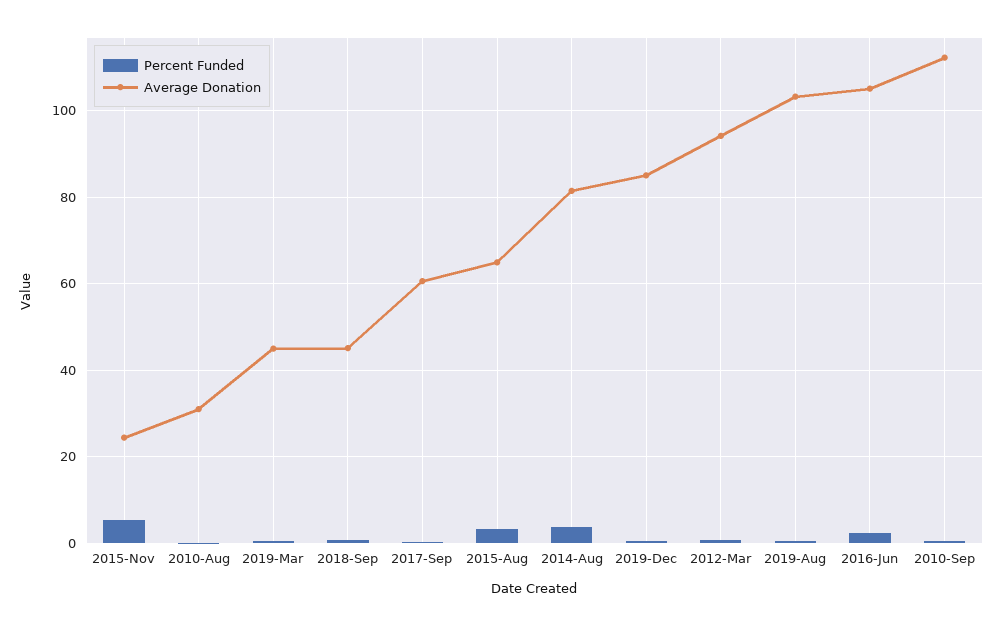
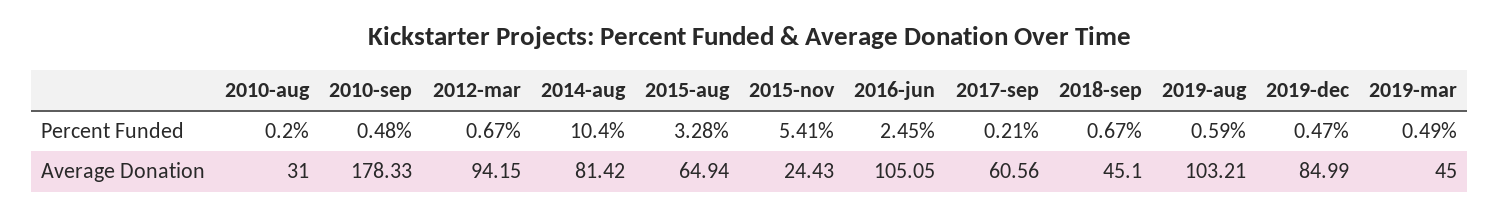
Percent Funded, 2014-Aug: 4 -> 10.4
Average Donation, 2010-Sep: 112 -> 178.33

